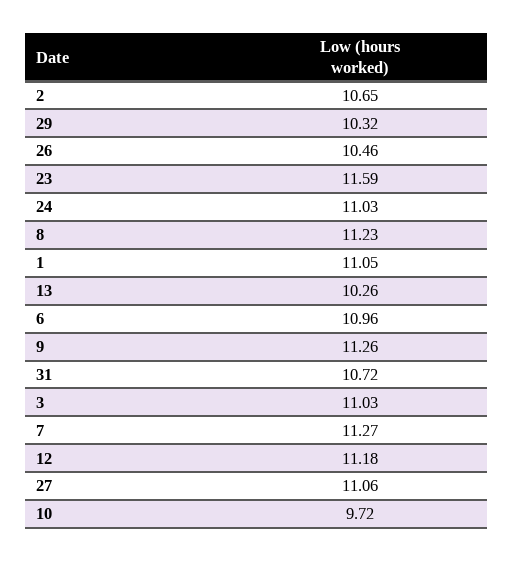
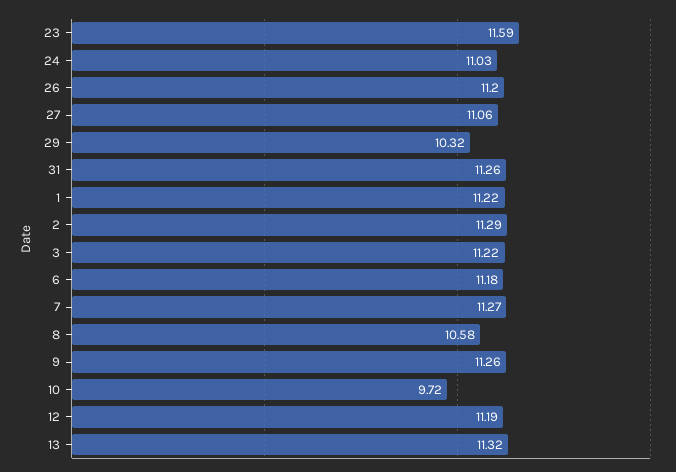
2: 10.65 -> 11.29
26: 10.46 -> 11.2
8: 11.23 -> 10.58
1: 11.05 -> 11.22
13: 10.26 -> 11.32
6: 10.96 -> 11.18
31: 10.72 -> 11.26
3: 11.03 -> 11.22
12: 11.18 -> 11.19

